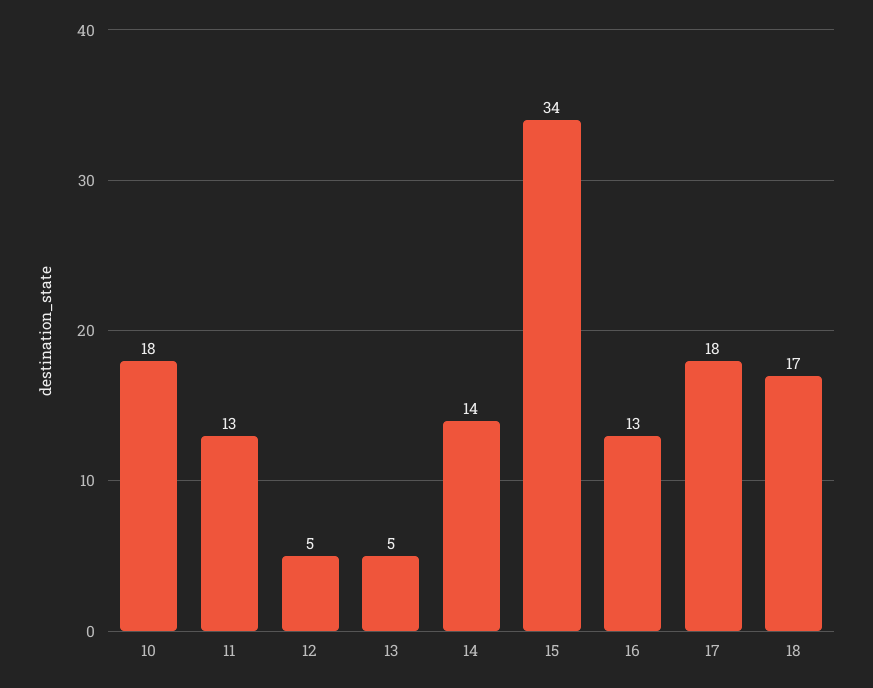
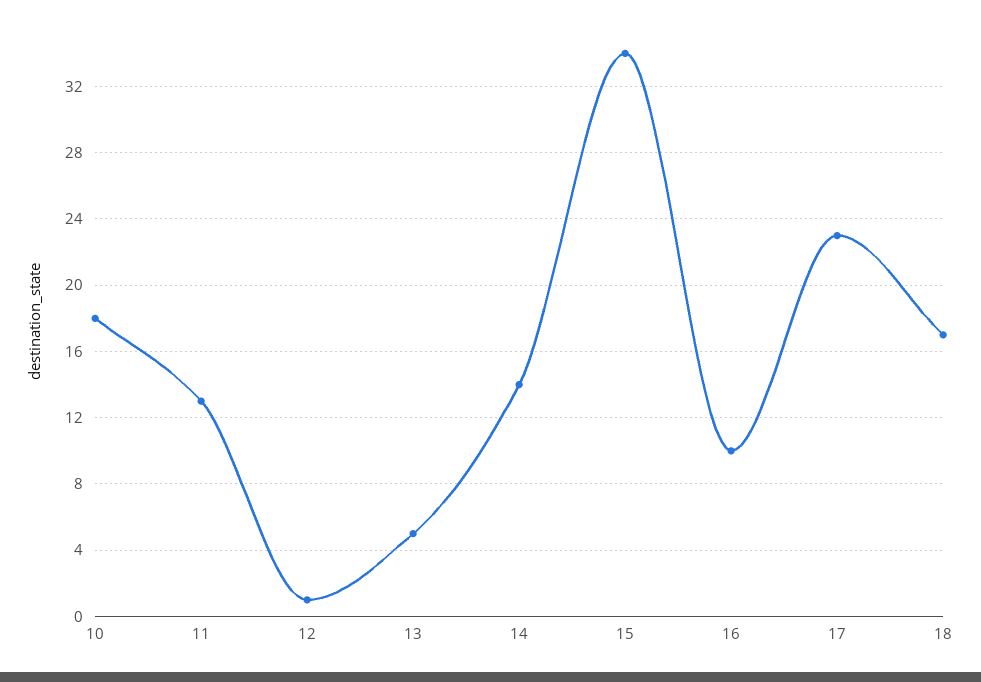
12: 5 -> 1
16: 13 -> 10
17: 18 -> 23

